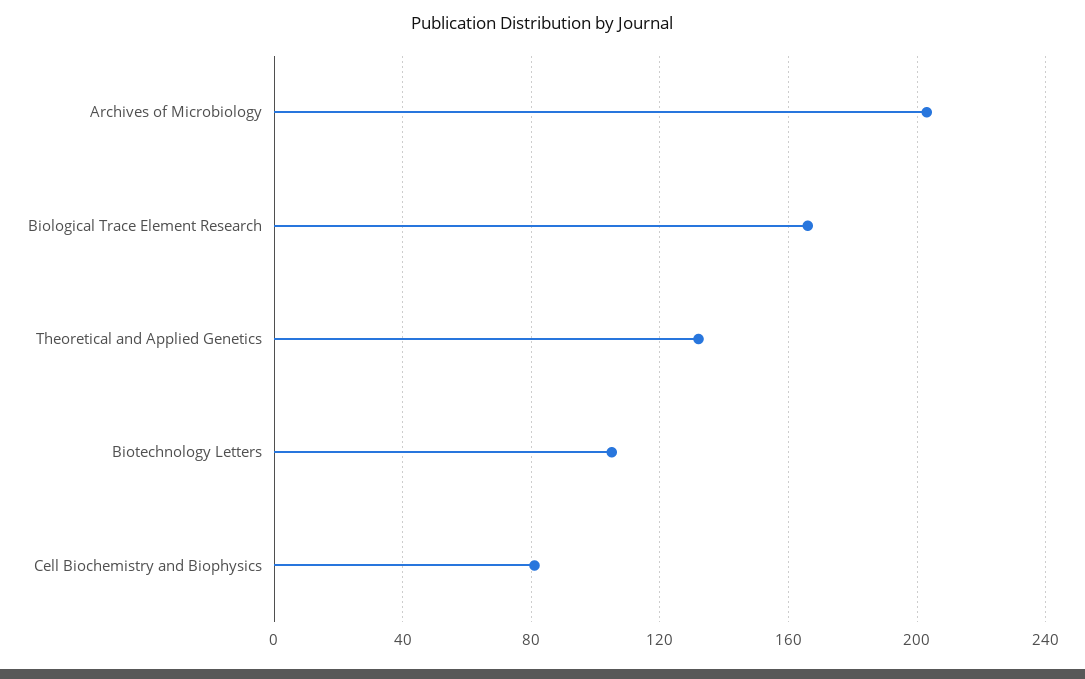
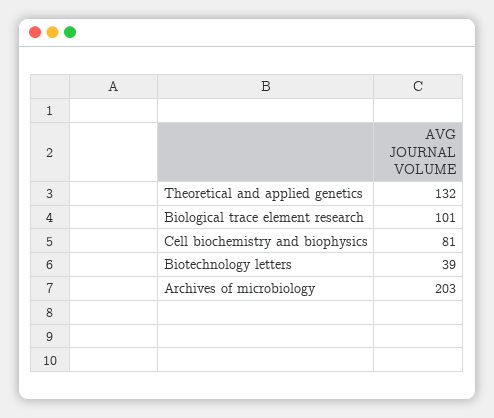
Biological Trace Element Research: 165 -> 101
Biotechnology Letters: 105 -> 39

